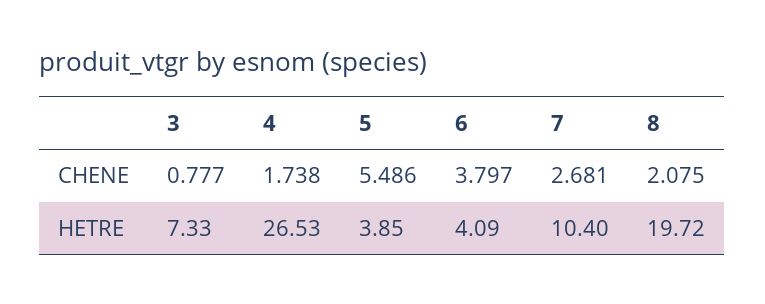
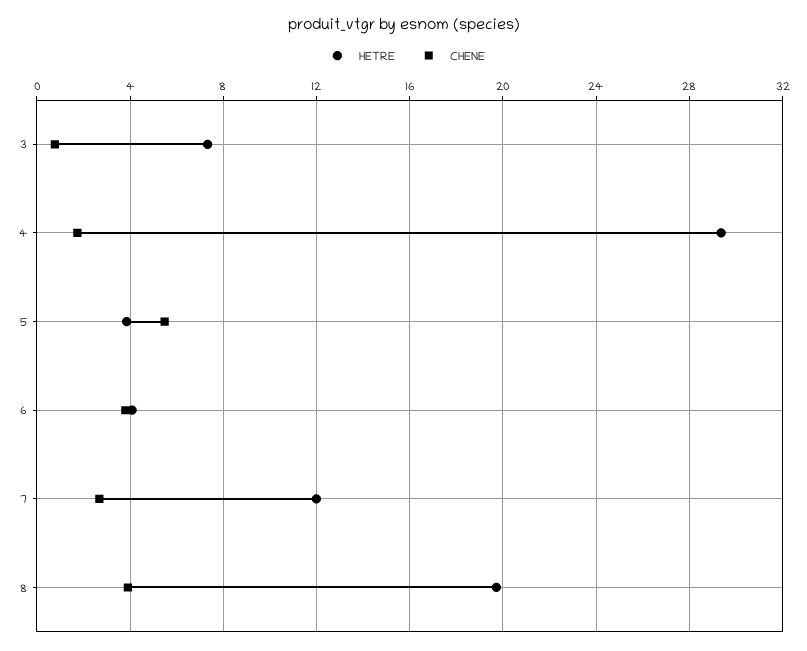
CHENE, 8: 2.075 -> 4
HETRE, 4: 26.53 -> 29.5
HETRE, 7: 10.4 -> 12

